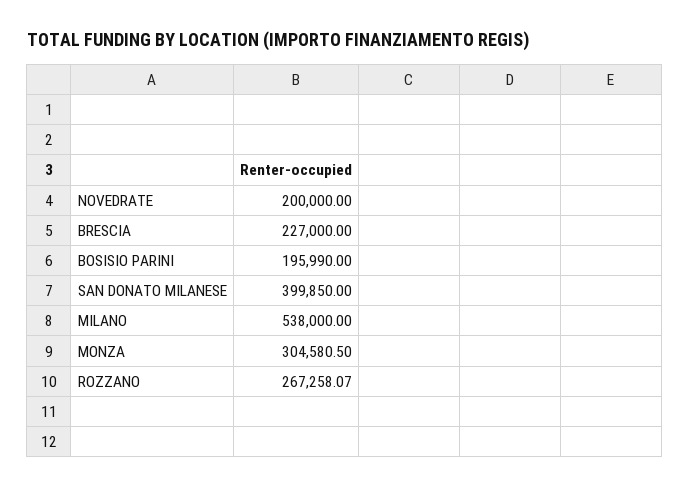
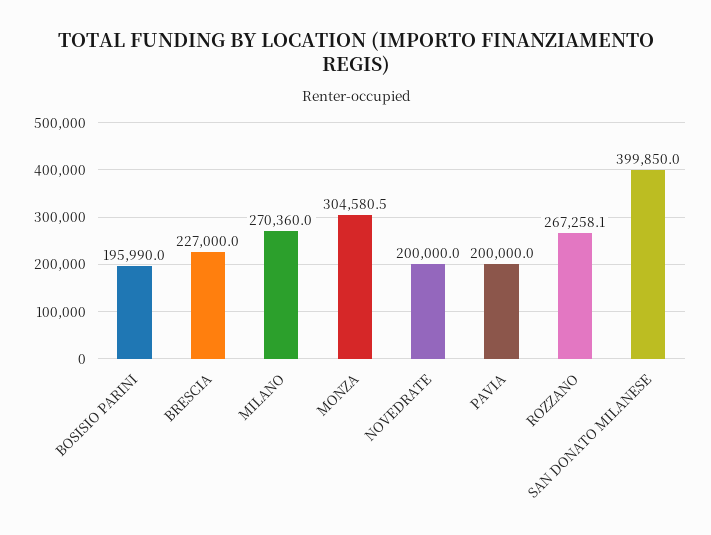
MILANO: 538000 -> 270360
PAVIA: none -> 200000

